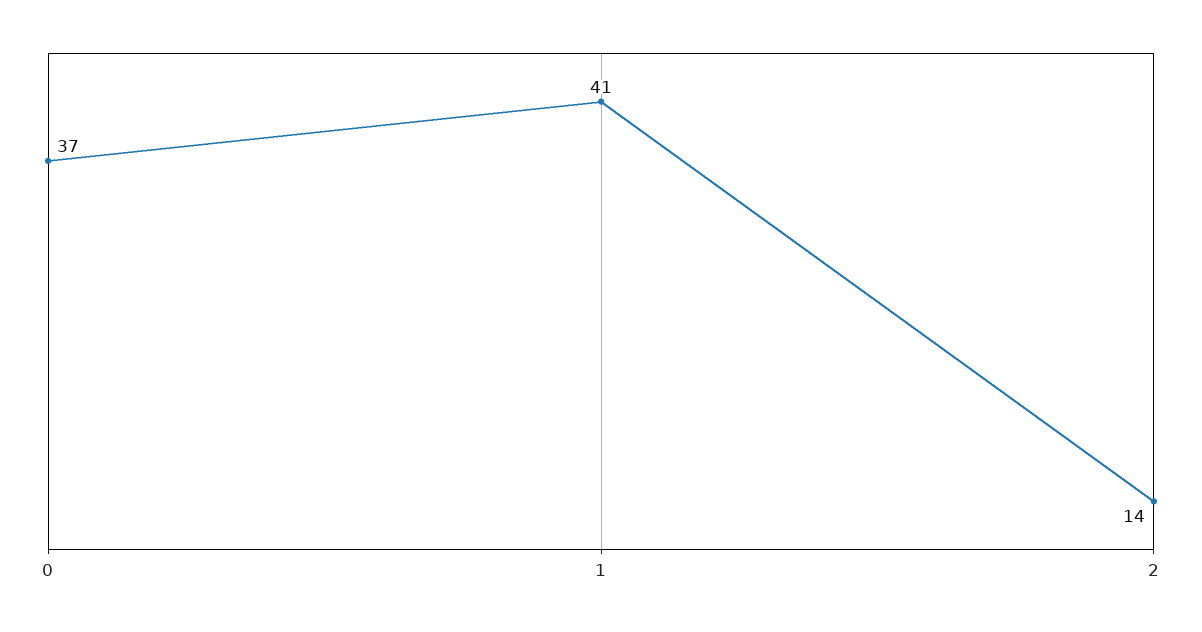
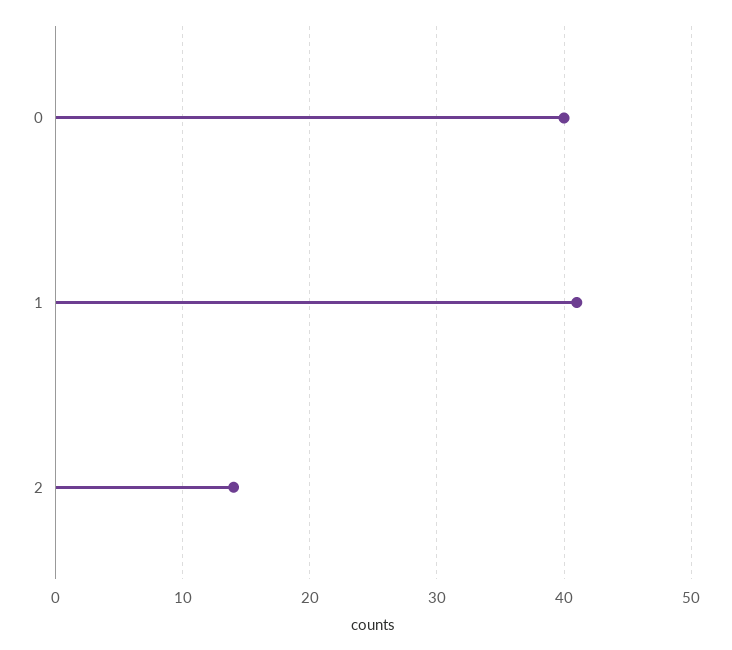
0: 37 -> 40

